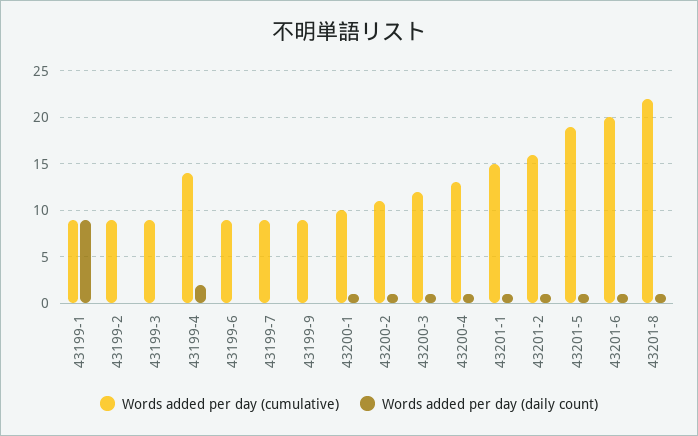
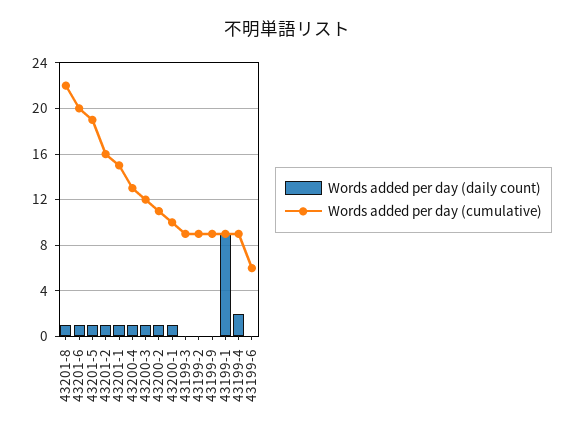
Words added per day (cumulative), 43199-4: 14 -> 9
Words added per day (cumulative), 43199-6: 9 -> 6
Words added per day (cumulative), 43199-7: 9 -> none
Words added per day (daily count), 43199-7: 0 -> none

